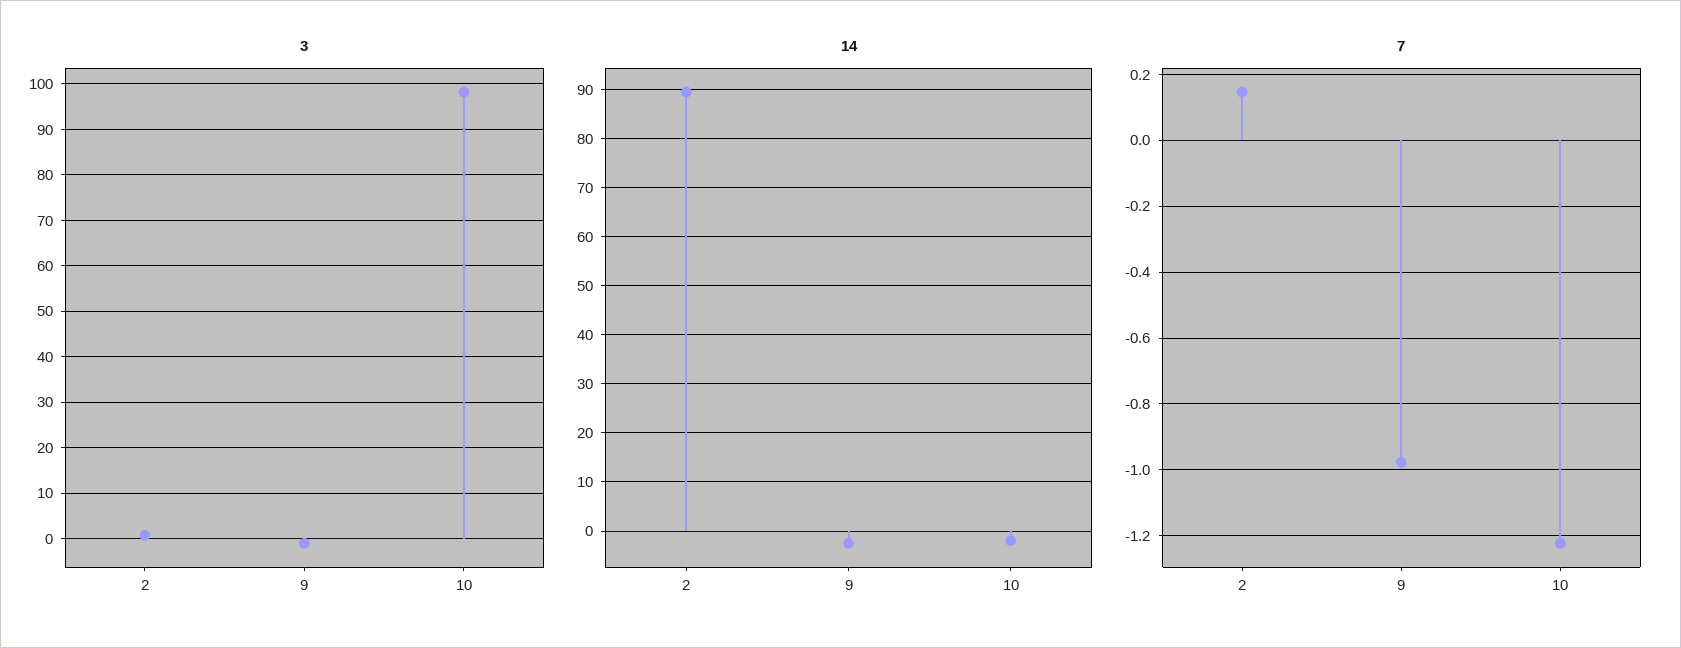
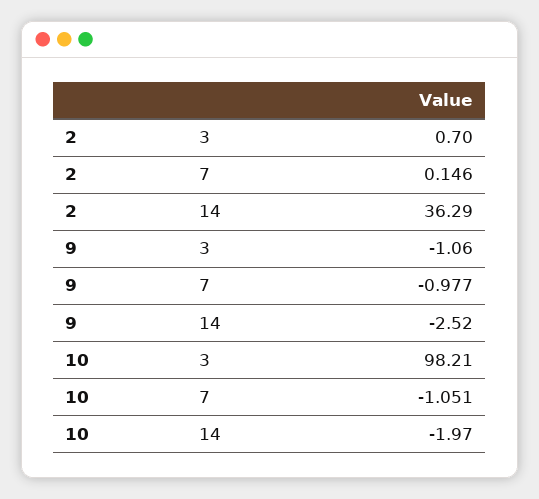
14, 2: 90 -> 36.29
7, 10: -1.22 -> -1.051

